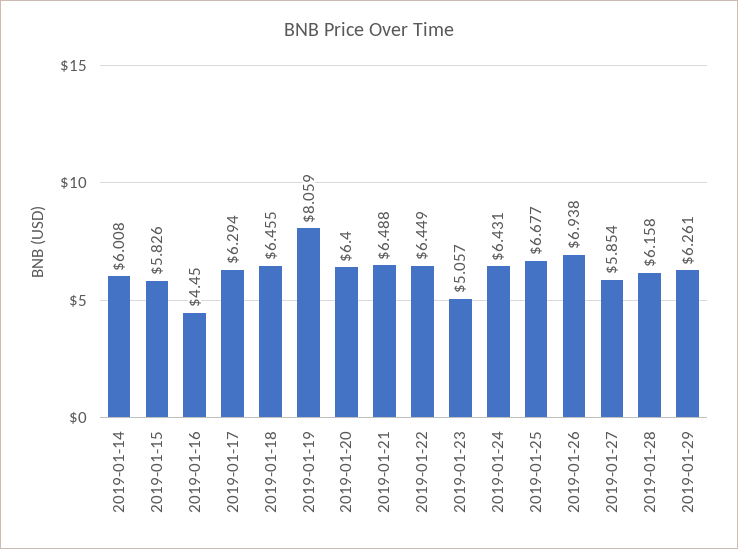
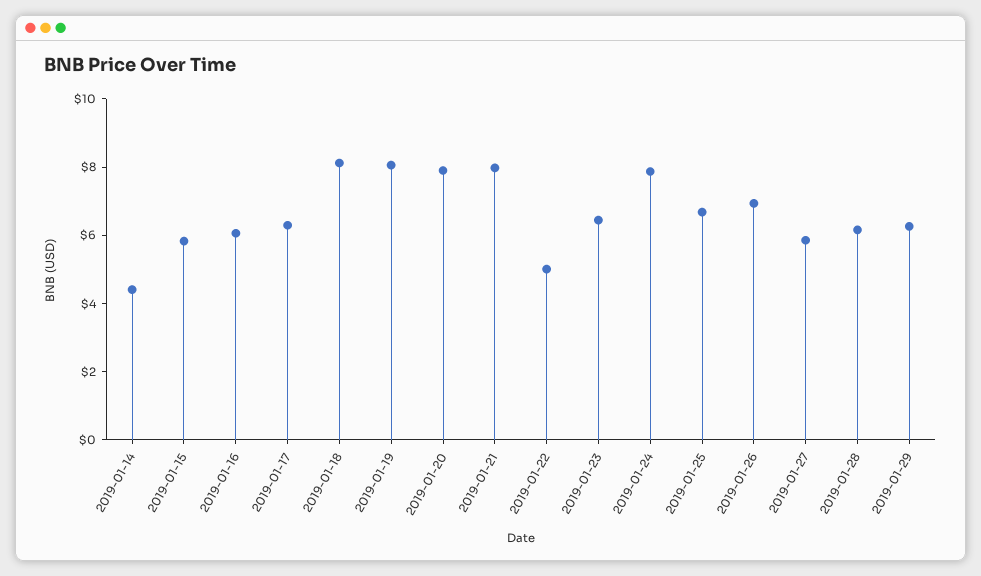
2019-01-14: 6.008 -> 4.5
2019-01-16: 4.45 -> 6
2019-01-18: 6.455 -> 8
2019-01-20: 6.4 -> 8
2019-01-21: 6.488 -> 8
2019-01-22: 6.449 -> 5
2019-01-23: 5.057 -> 6.5
2019-01-24: 6.431 -> 8

